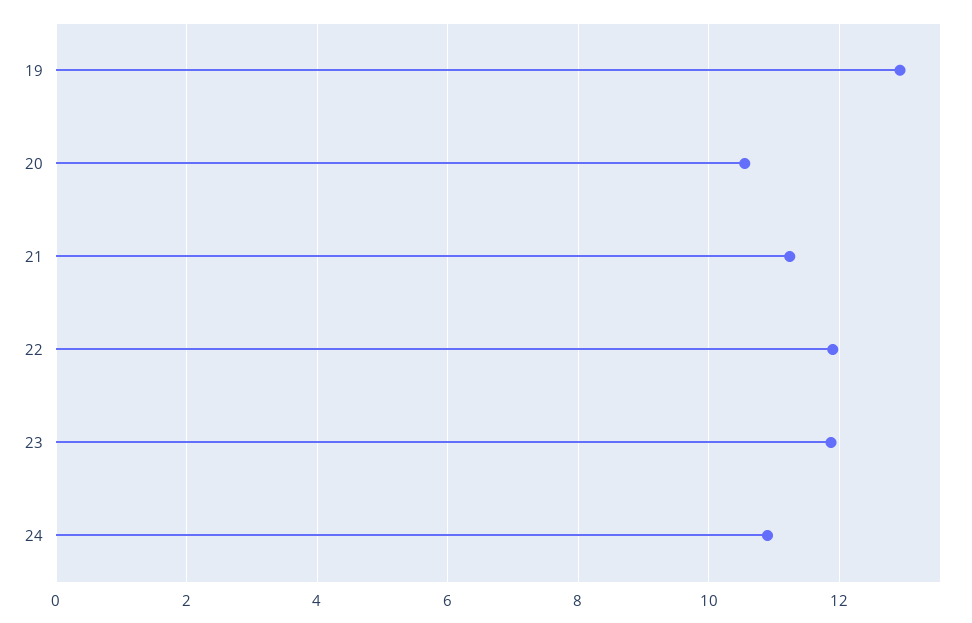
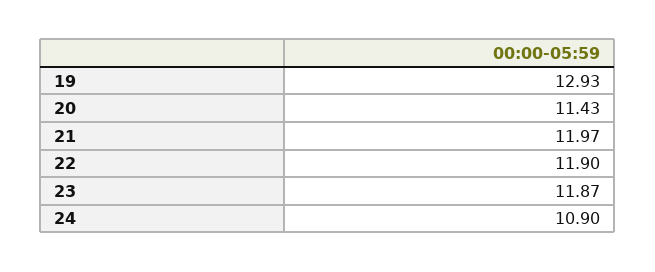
20: 10.6 -> 11.43
21: 11.2 -> 11.97

